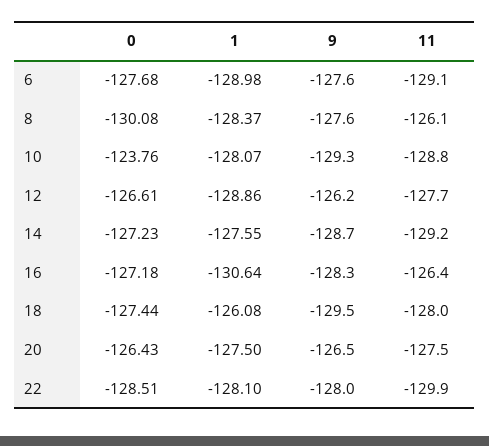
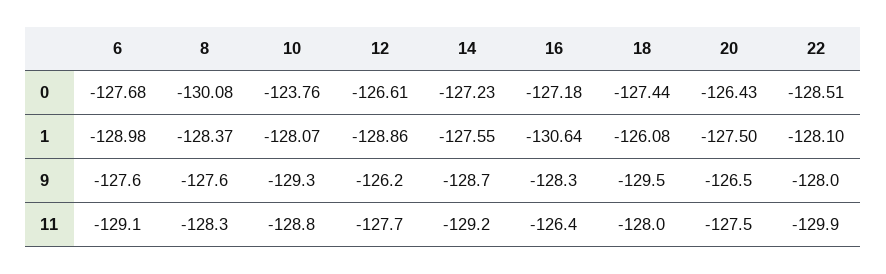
11, 8: -126.1 -> -128.3

